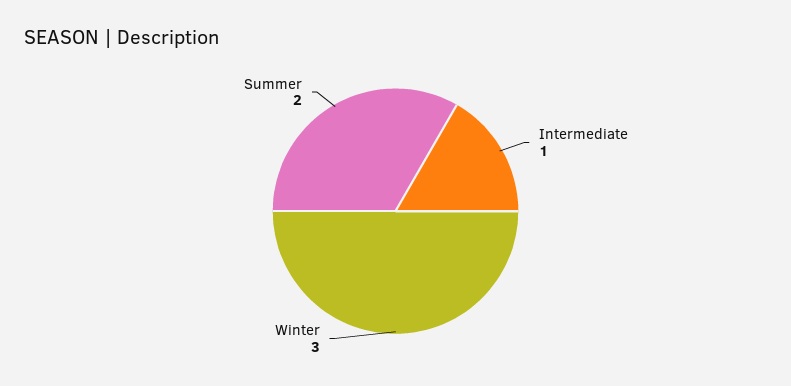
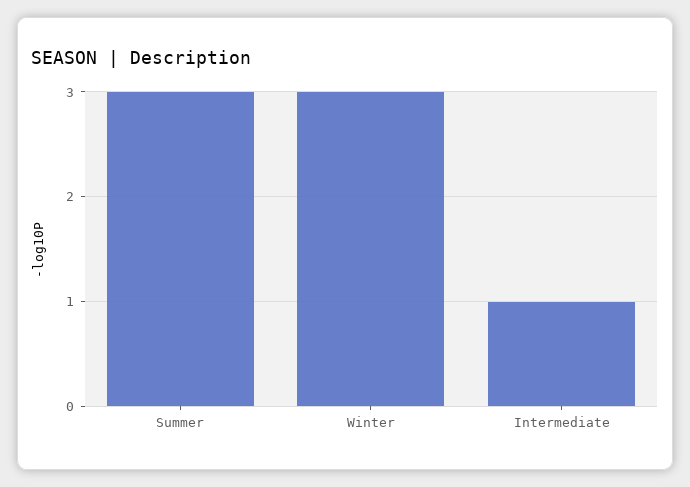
Summer: 2 -> 3

